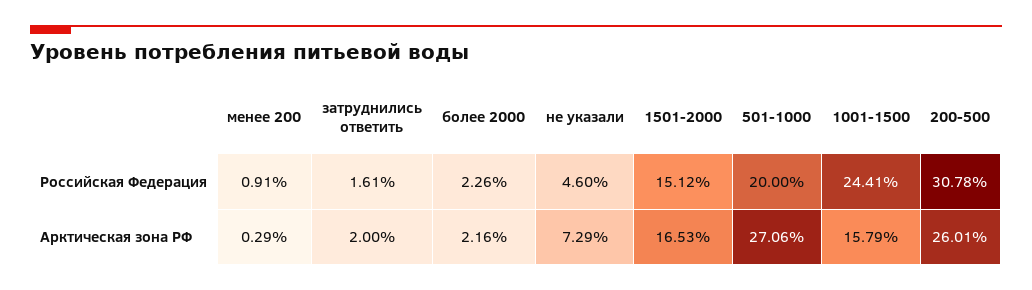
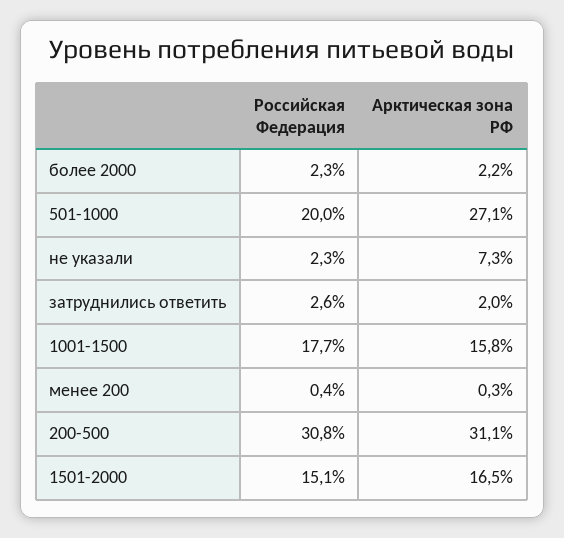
менее 200, Российская Федерация: 0.91 -> 0.4
затруднились ответить, Российская Федерация: 1.61 -> 2.6
не указали, Российская Федерация: 4.6 -> 2.3
1001-1500, Российская Федерация: 24.41 -> 17.7
200-500, Арктическая зона РФ: 26.01 -> 31.1

